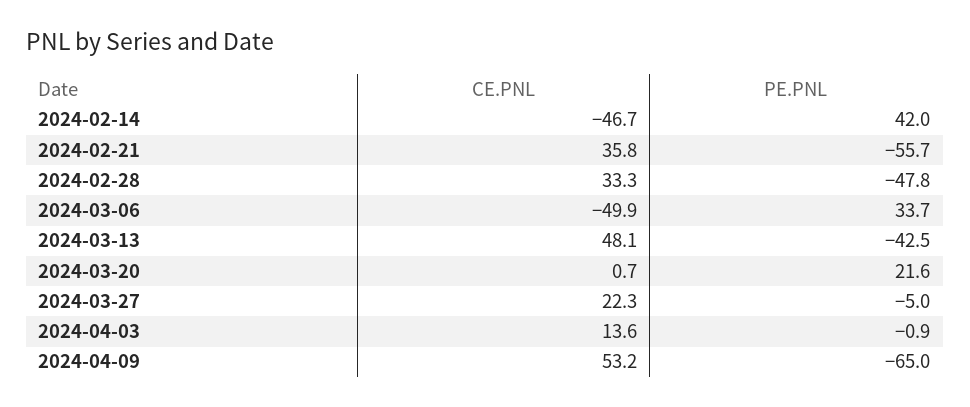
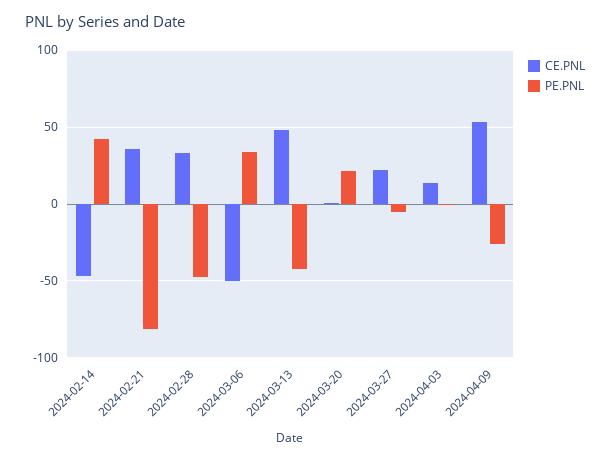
PE.PNL, 2024-02-21: -55.7 -> -80
PE.PNL, 2024-04-09: -65 -> -25

